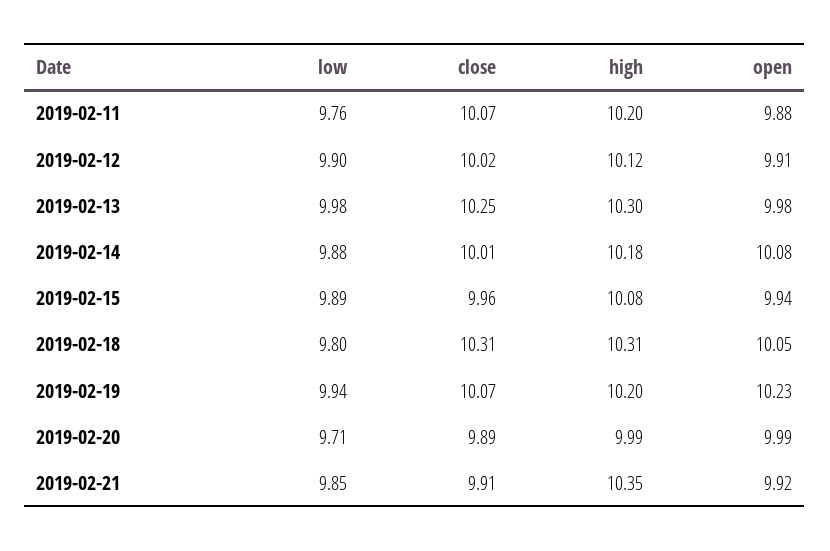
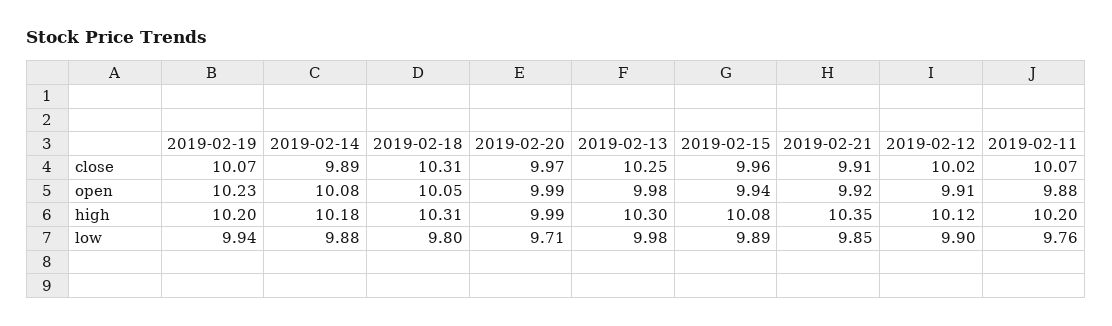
close, 2019-02-14: 10.01 -> 9.89
close, 2019-02-20: 9.89 -> 9.97

